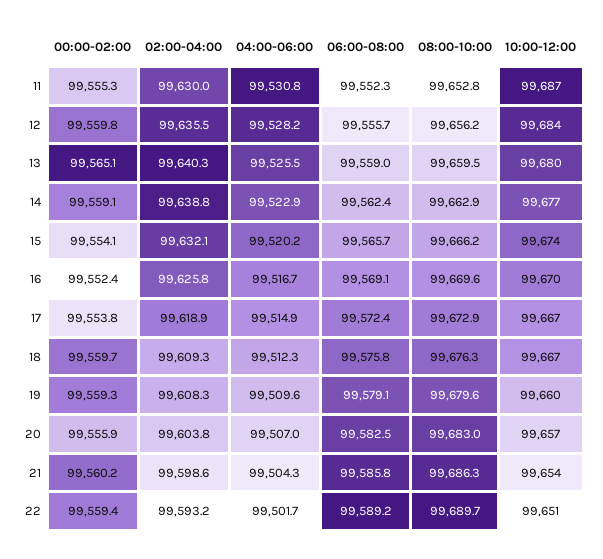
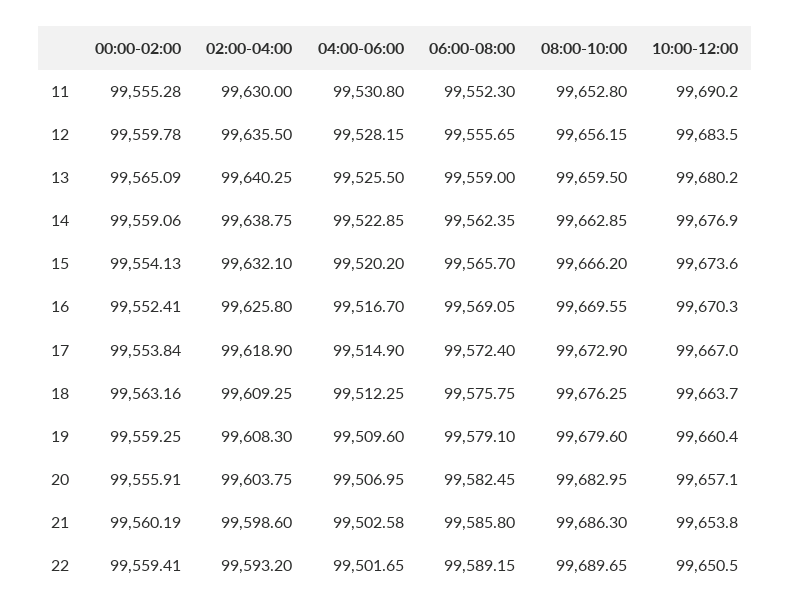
10:00-12:00, 11: 99687 -> 99690.2
00:00-02:00, 18: 99559.7 -> 99563.16
10:00-12:00, 18: 99667 -> 99663.7
04:00-06:00, 21: 99504.3 -> 99502.58

